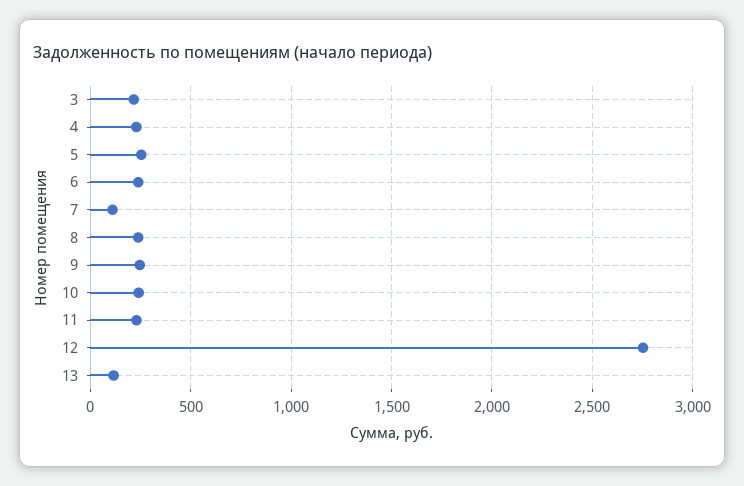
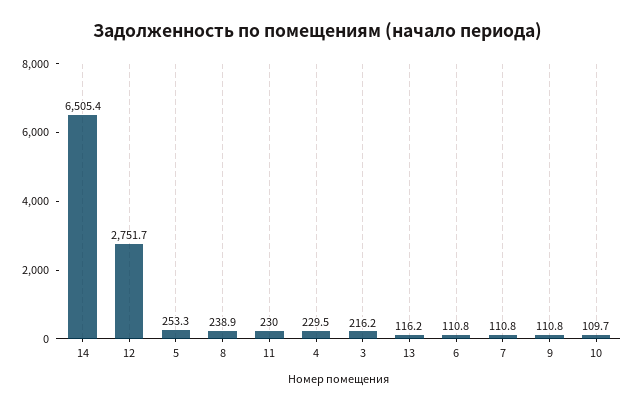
6: 250 -> 110.8
9: 250 -> 110.8
10: 250 -> 109.7
14: none -> 6505.4

